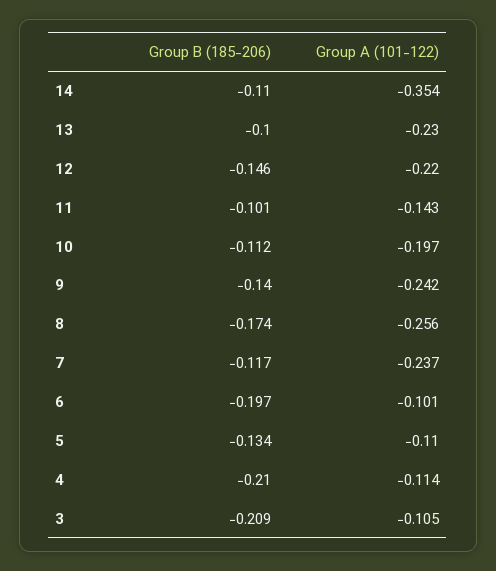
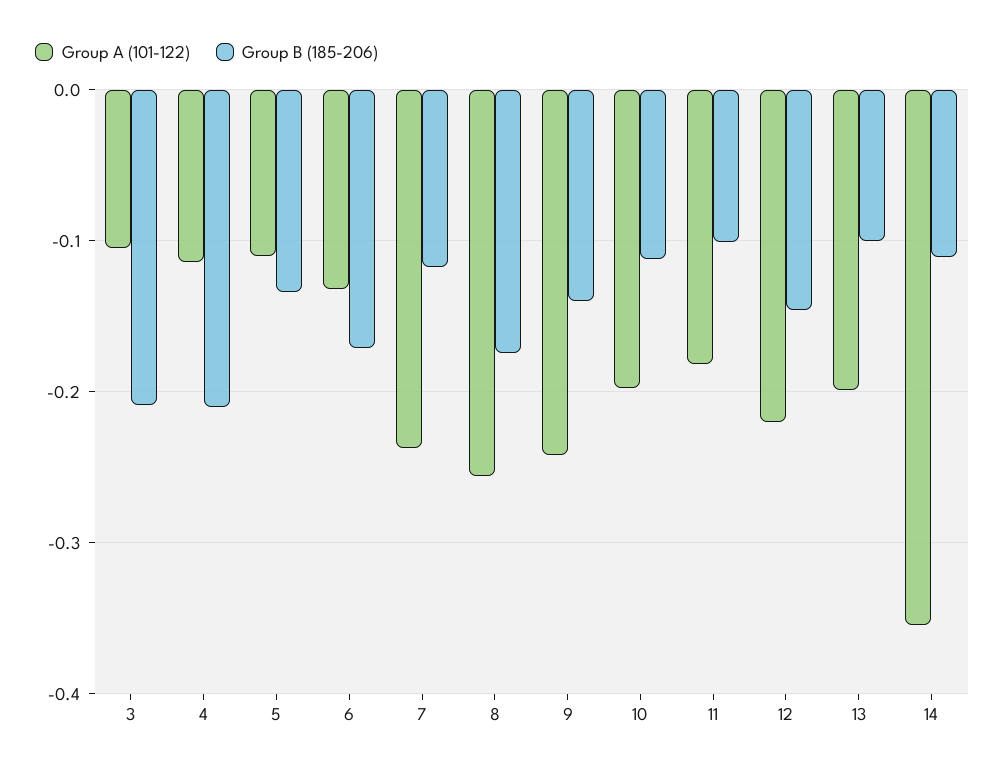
Group A (101-122), 13: -0.23 -> -0.2
Group A (101-122), 11: -0.143 -> -0.18
Group B (185-206), 6: -0.197 -> -0.17
Group A (101-122), 6: -0.101 -> -0.13

